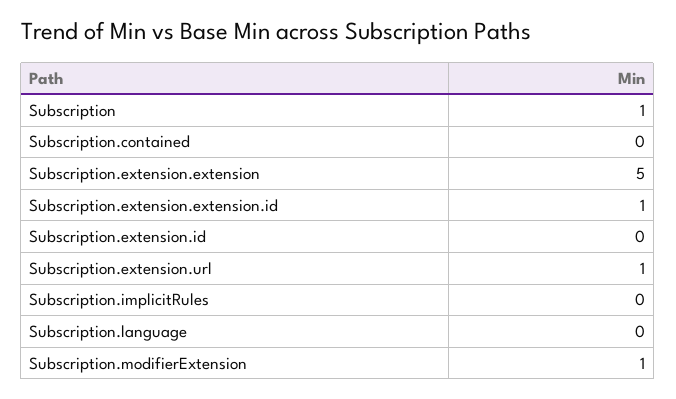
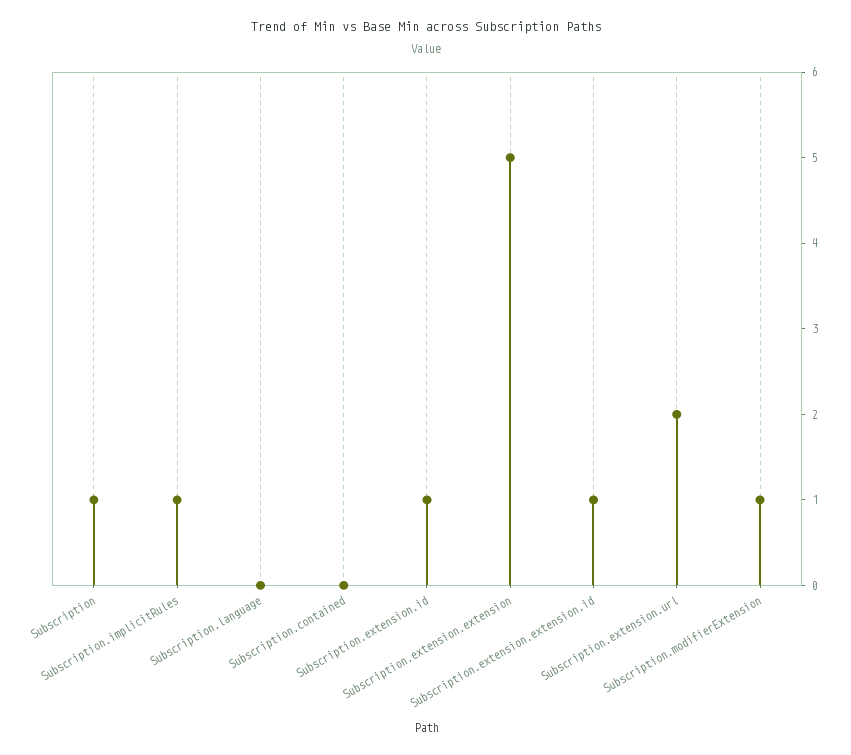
Subscription.extension.id: 0 -> 1
Subscription.extension.url: 1 -> 2
Subscription.implicitRules: 0 -> 1

